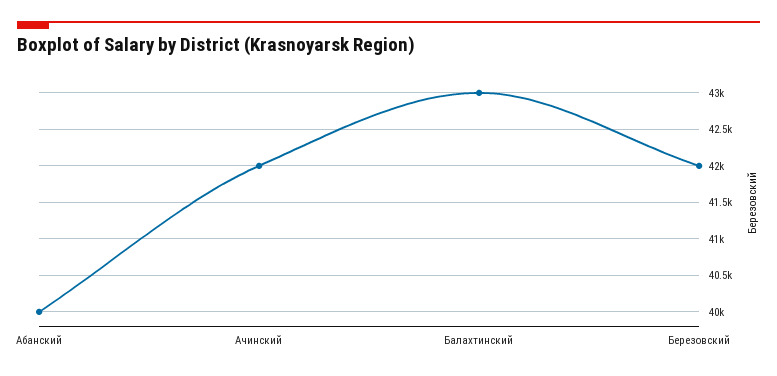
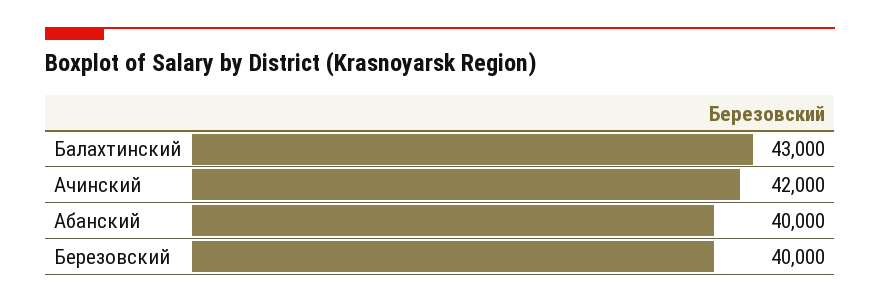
Березовский: 42000 -> 40000

